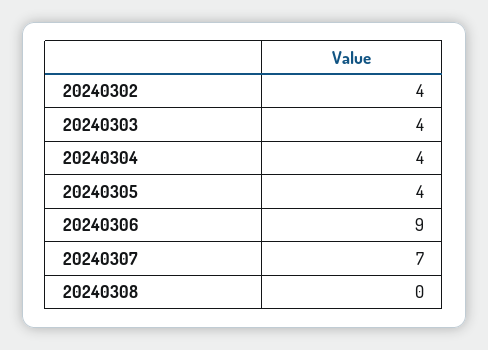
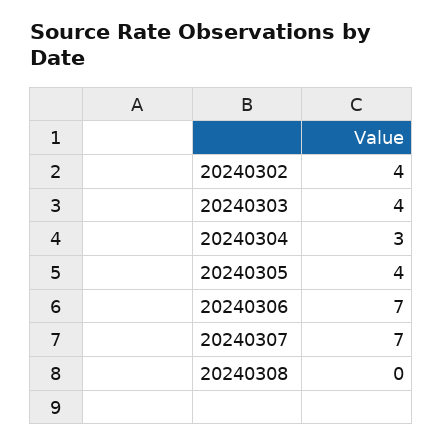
20240304: 4 -> 3
20240306: 9 -> 7

